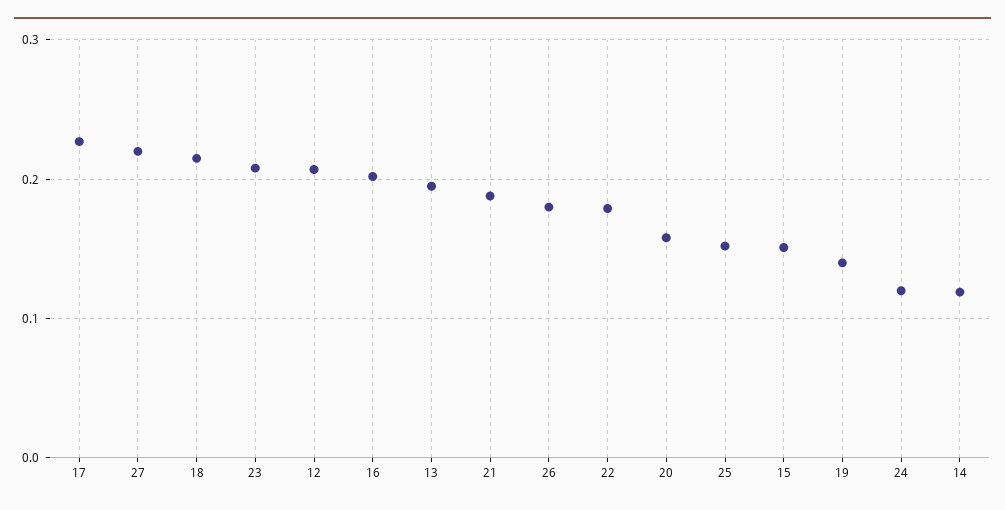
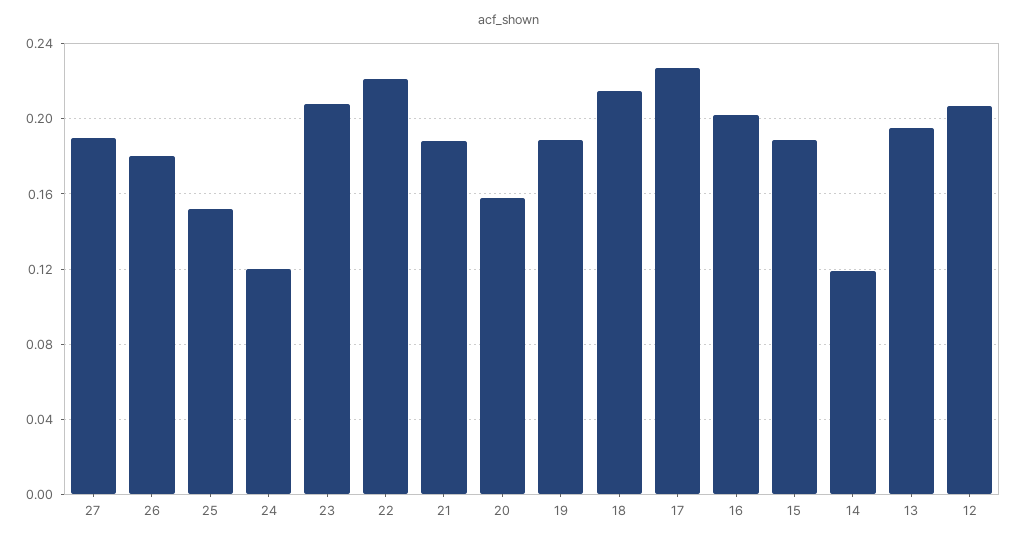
27: 0.22 -> 0.19
22: 0.18 -> 0.22
15: 0.15 -> 0.19
19: 0.14 -> 0.19

